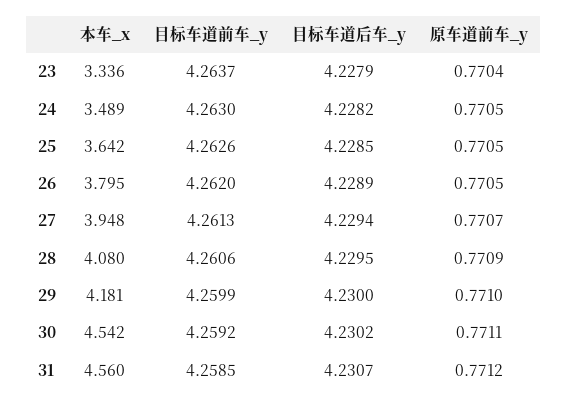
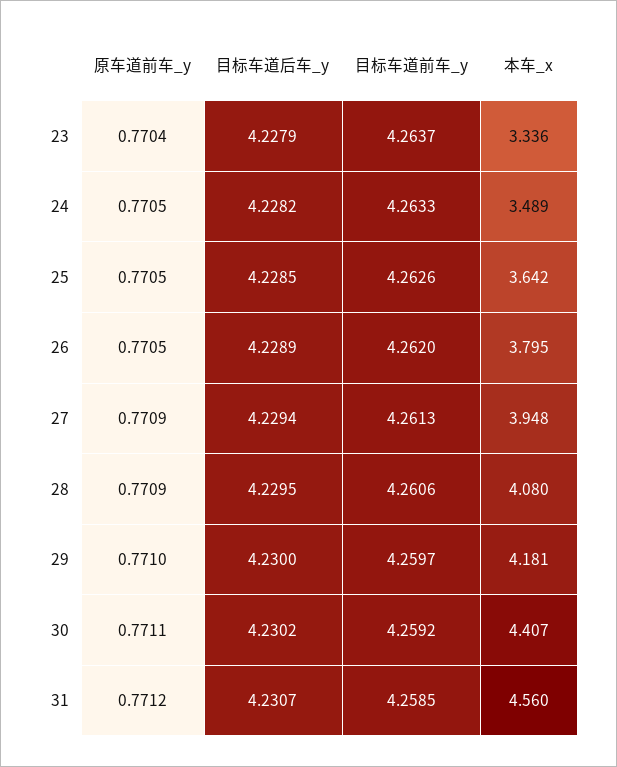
目标车道前车_y, 24: 4.263 -> 4.2633
原车道前车_y, 27: 0.7707 -> 0.7709
目标车道前车_y, 29: 4.2599 -> 4.2597
本车_x, 30: 4.542 -> 4.407

